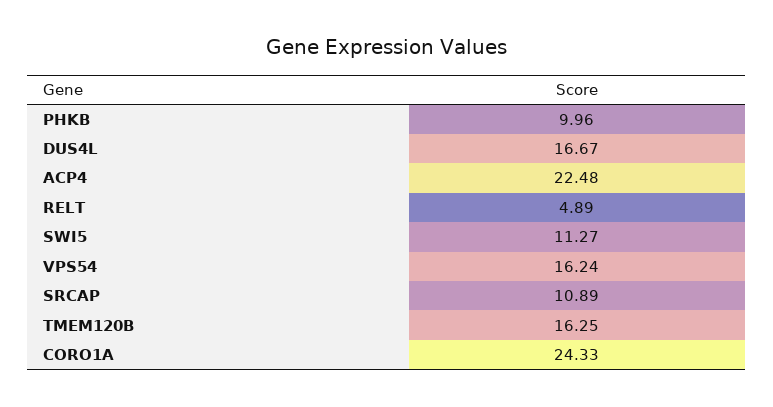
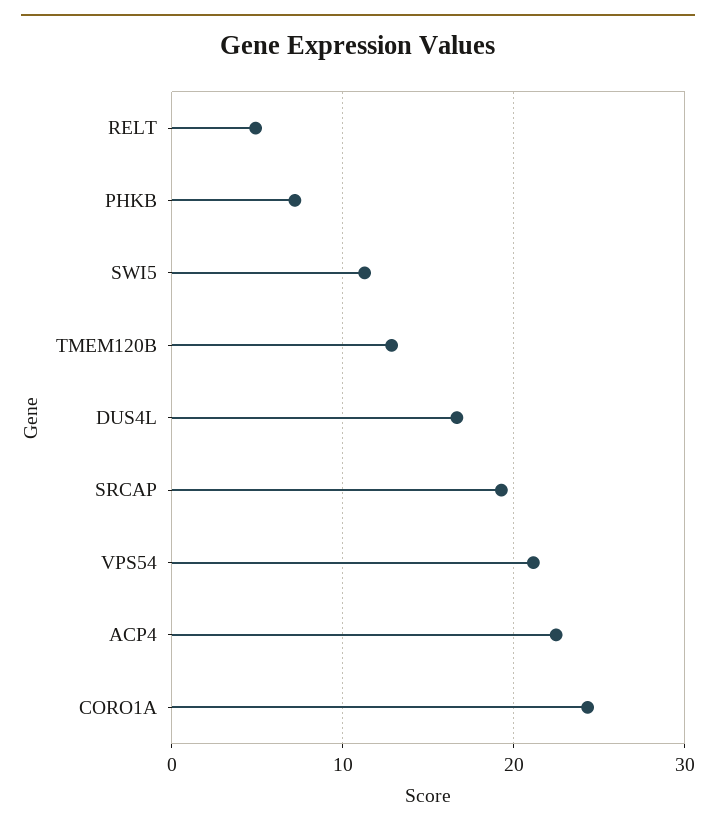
PHKB: 9.96 -> 7
VPS54: 16.24 -> 21
SRCAP: 10.89 -> 19
TMEM120B: 16.25 -> 13

